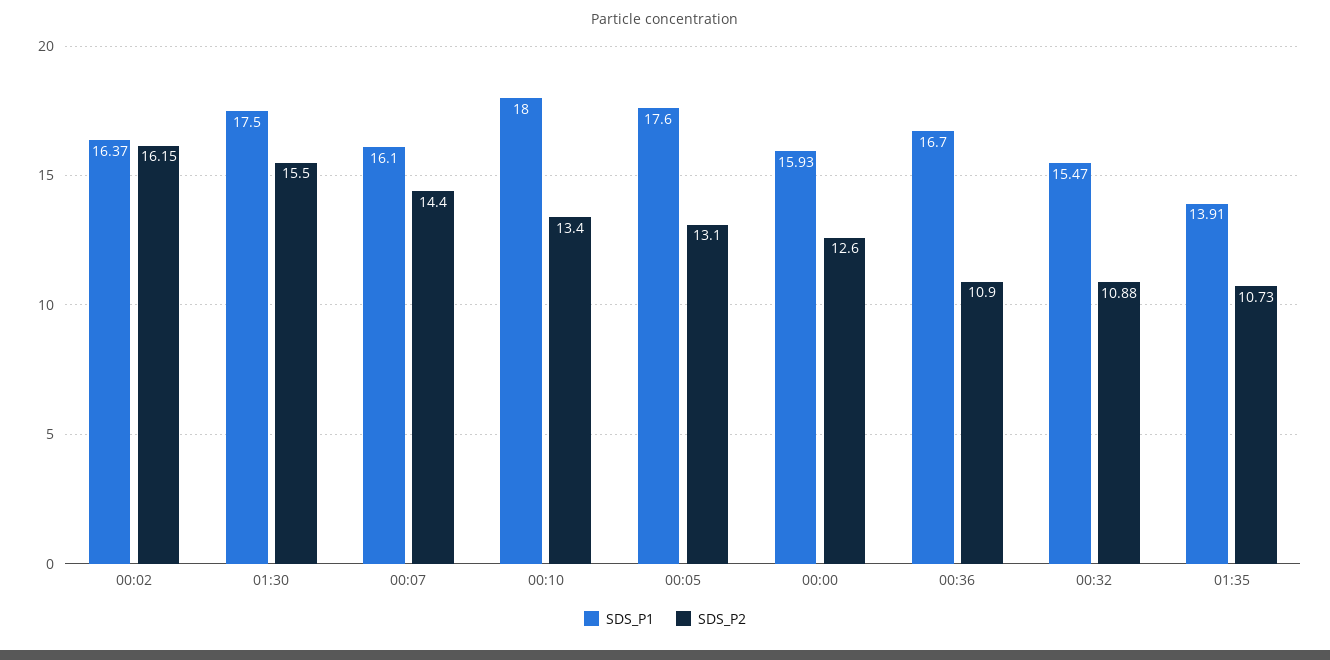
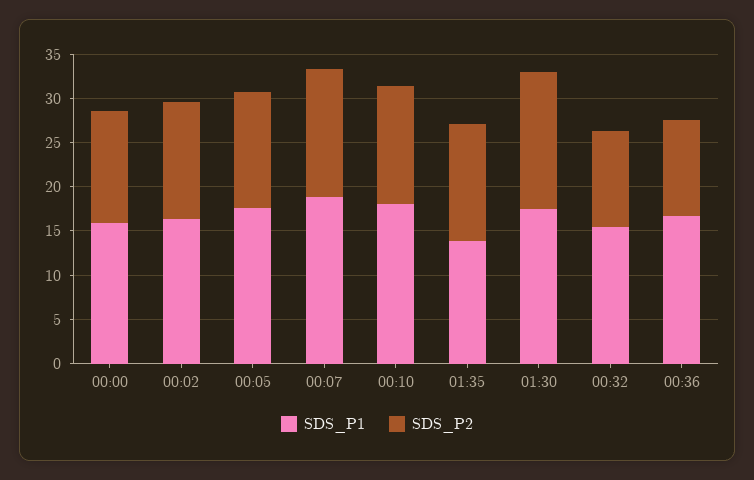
SDS_P2, 00:02: 16.15 -> 13
SDS_P1, 00:07: 16.1 -> 19
SDS_P2, 01:35: 10.73 -> 13

